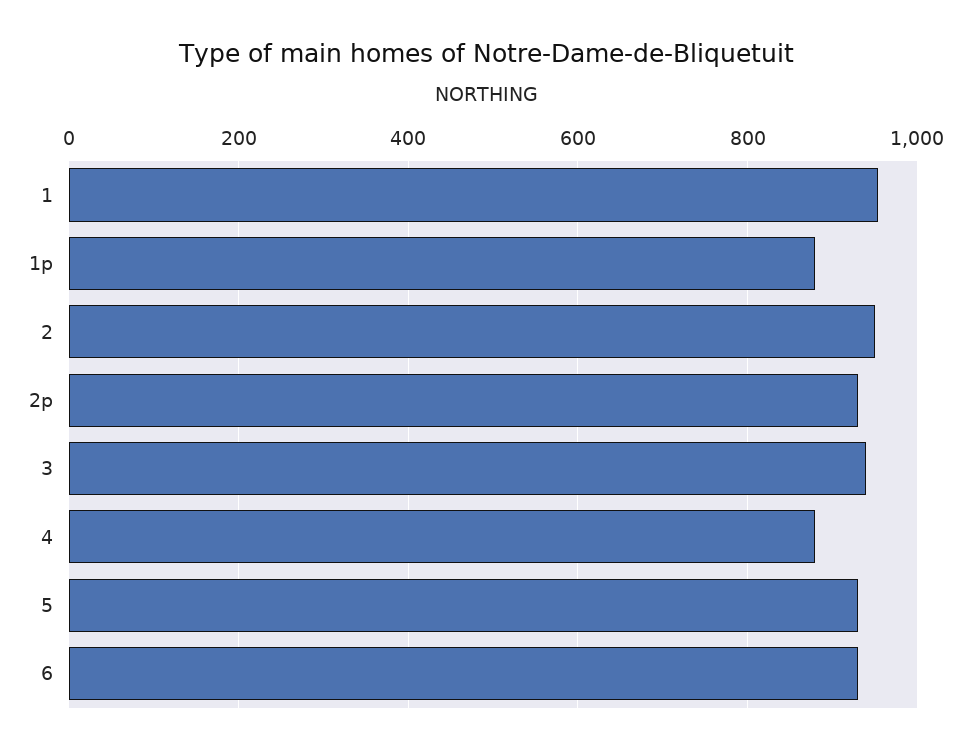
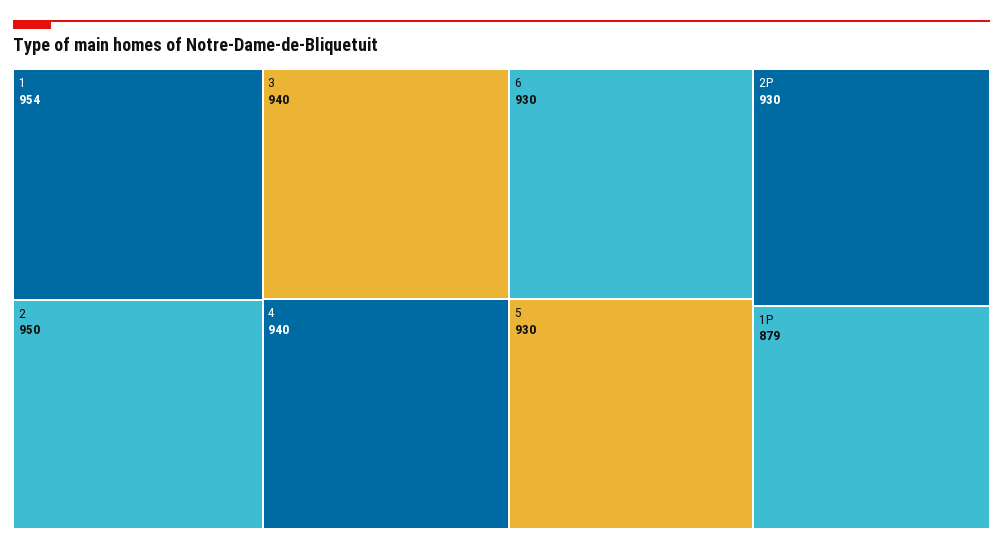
4: 880 -> 940

